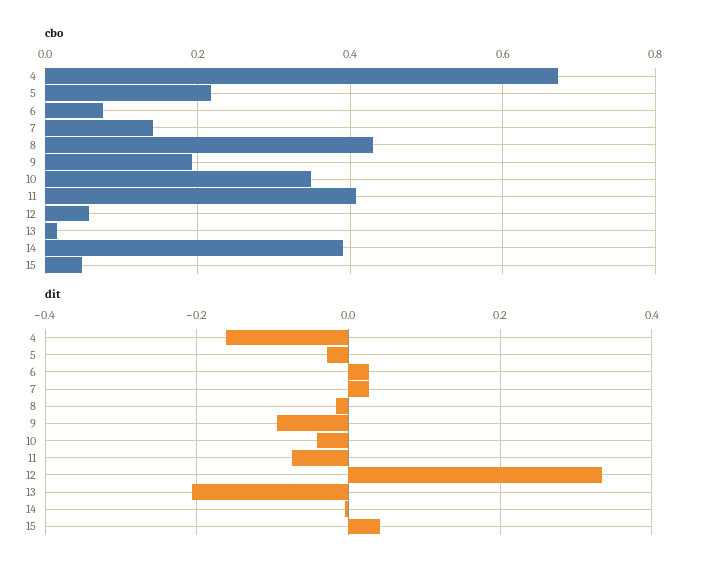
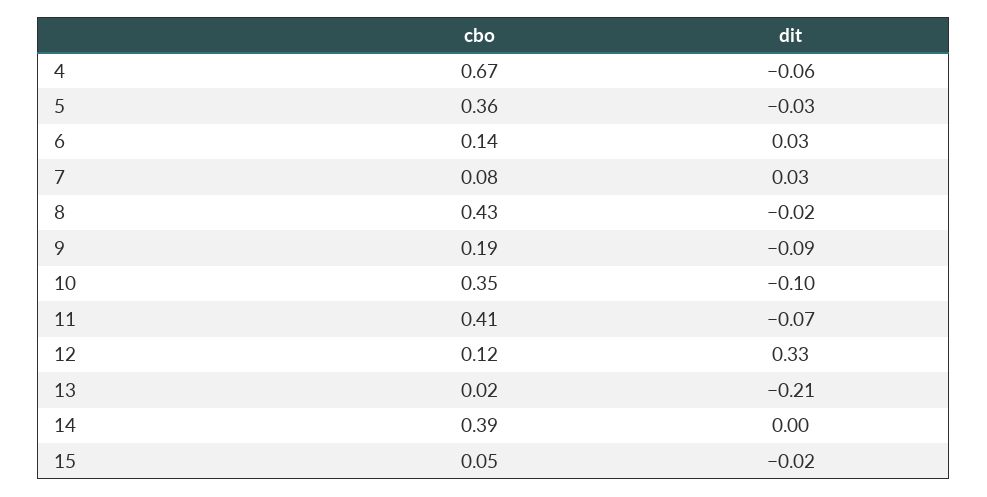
cbo, 5: 0.22 -> 0.36
cbo, 6: 0.08 -> 0.14
cbo, 7: 0.14 -> 0.08
cbo, 12: 0.06 -> 0.12
dit, 4: -0.16 -> -0.06
dit, 10: -0.04 -> -0.1
dit, 15: 0.04 -> -0.02

